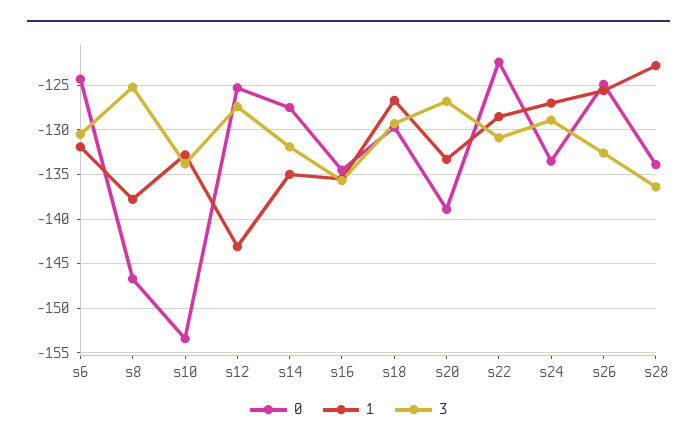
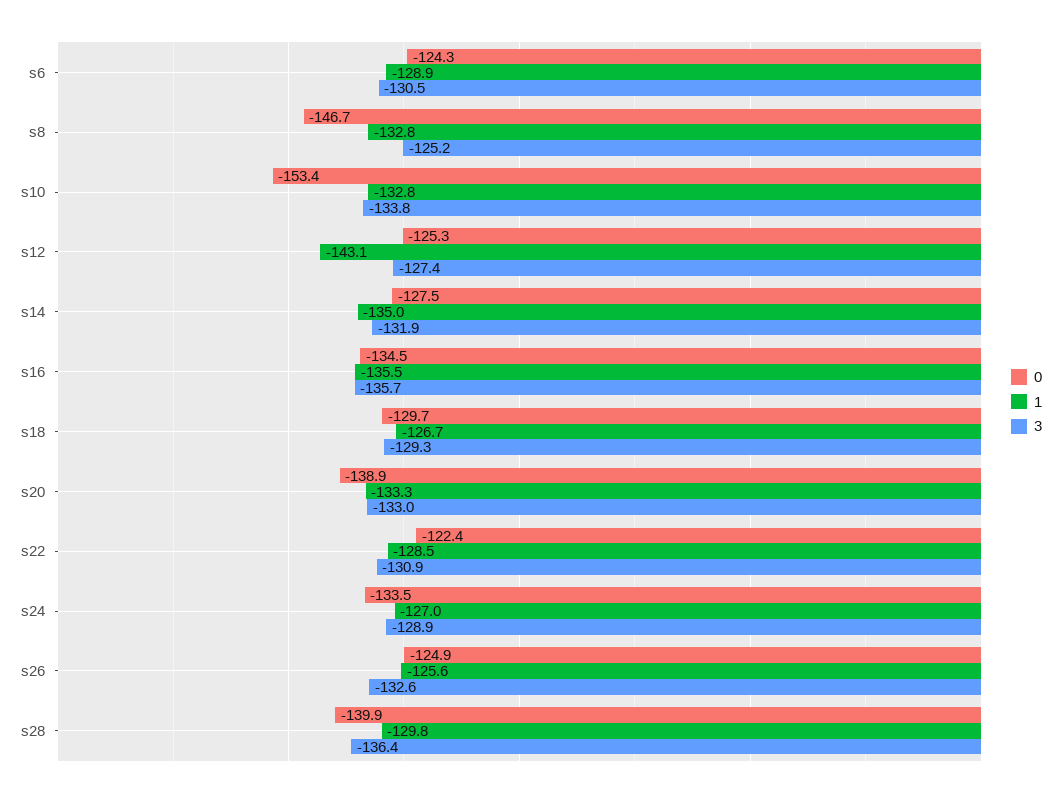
1, s6: -132 -> -128.9
1, s8: -138 -> -132.8
3, s20: -127 -> -133
0, s28: -134 -> -139.9
1, s28: -123 -> -129.8

